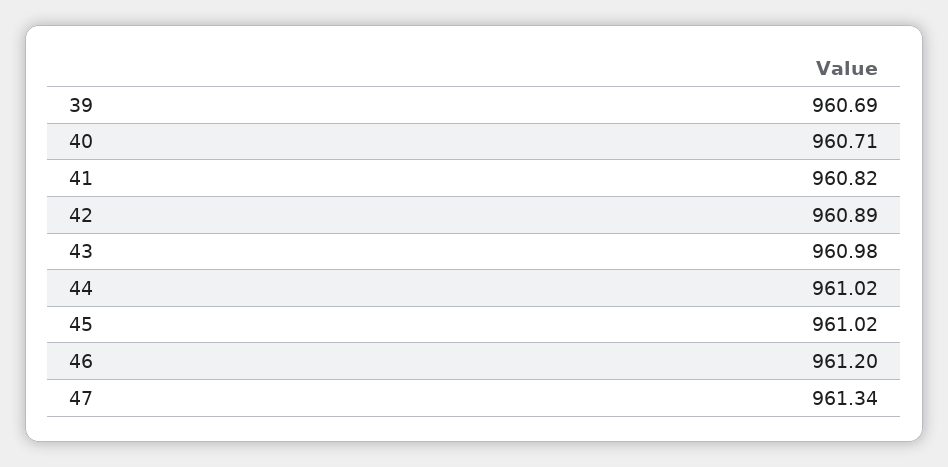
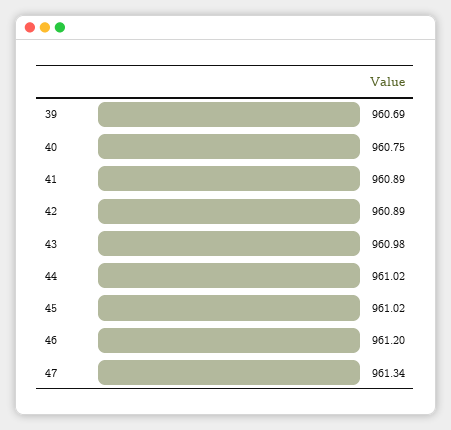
40: 960.71 -> 960.75
41: 960.82 -> 960.89

